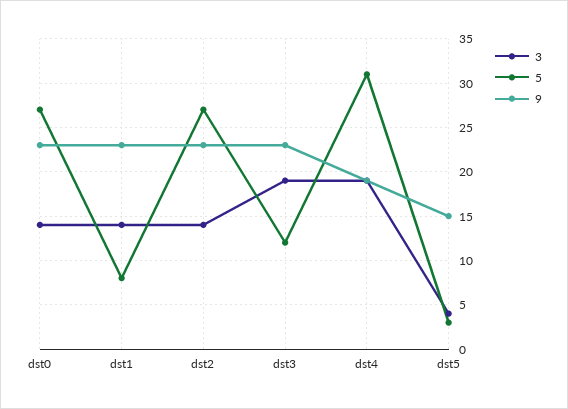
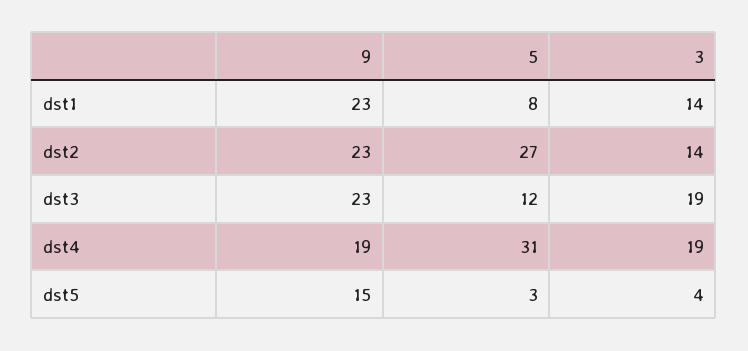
3, dst0: 14 -> none
5, dst0: 27 -> none
9, dst0: 23 -> none

